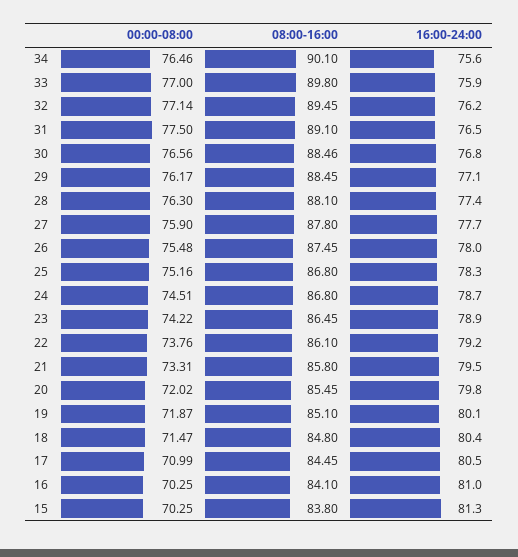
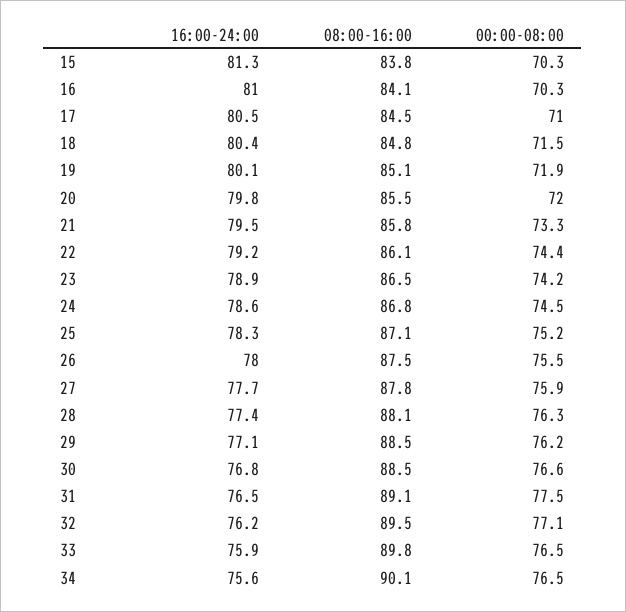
00:00-08:00, 33: 77 -> 76.5
08:00-16:00, 25: 86.8 -> 87.1
16:00-24:00, 24: 78.7 -> 78.6
00:00-08:00, 22: 73.76 -> 74.4

